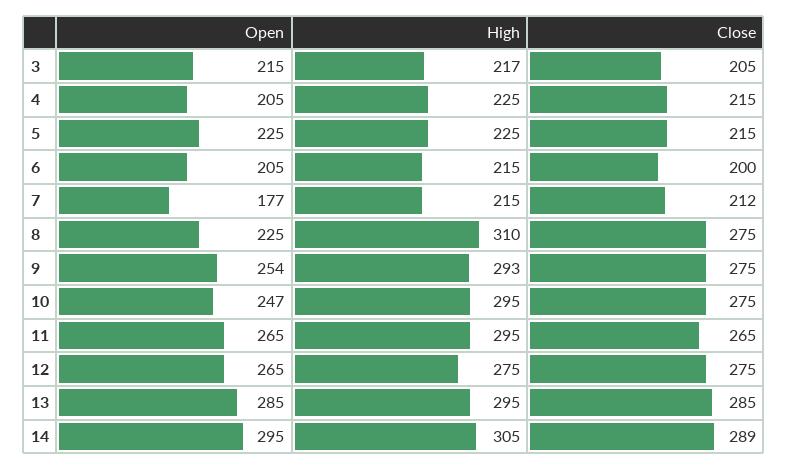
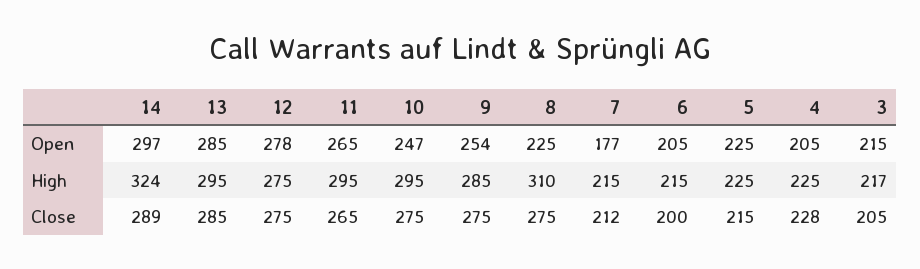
Close, 4: 215 -> 228
High, 9: 293 -> 285
Open, 12: 265 -> 278
Open, 14: 295 -> 297
High, 14: 305 -> 324

